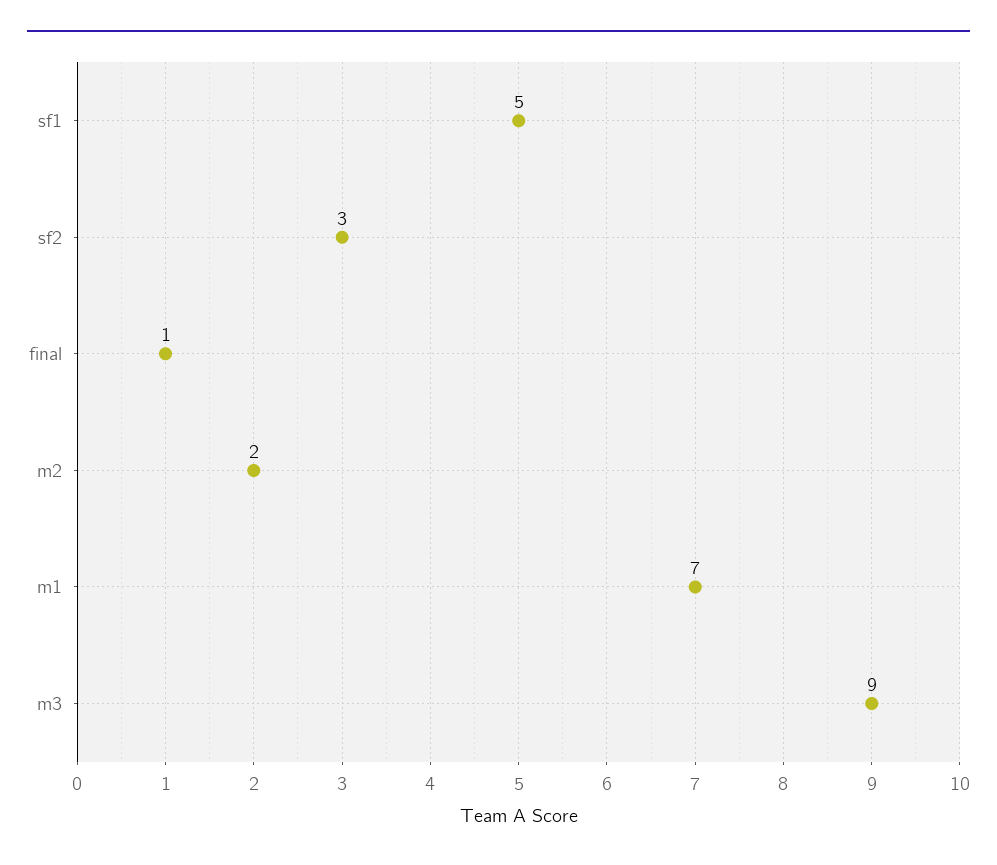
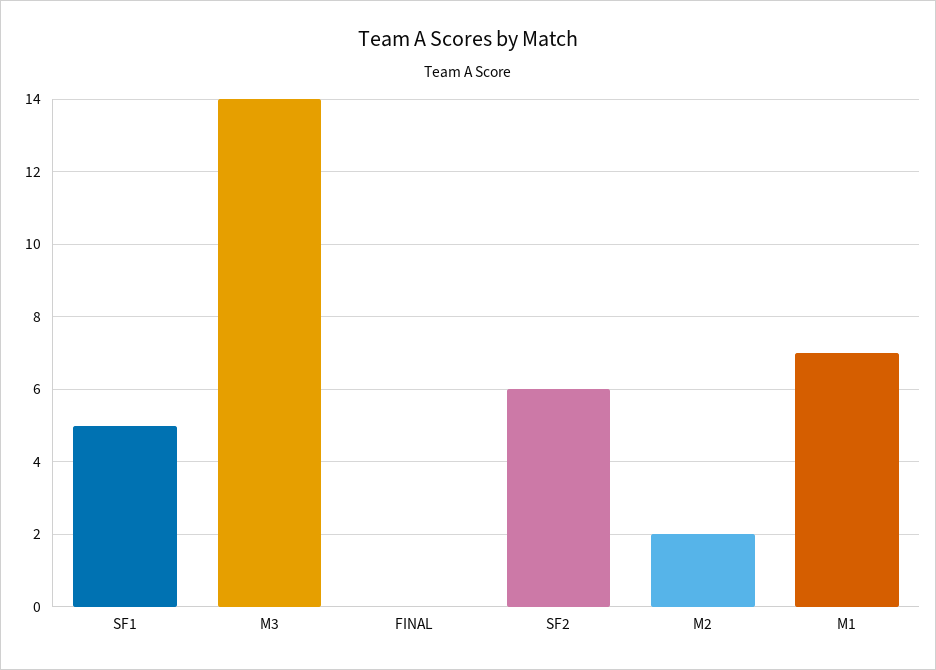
sf2: 3 -> 6
final: 1 -> 0
m3: 9 -> 14

